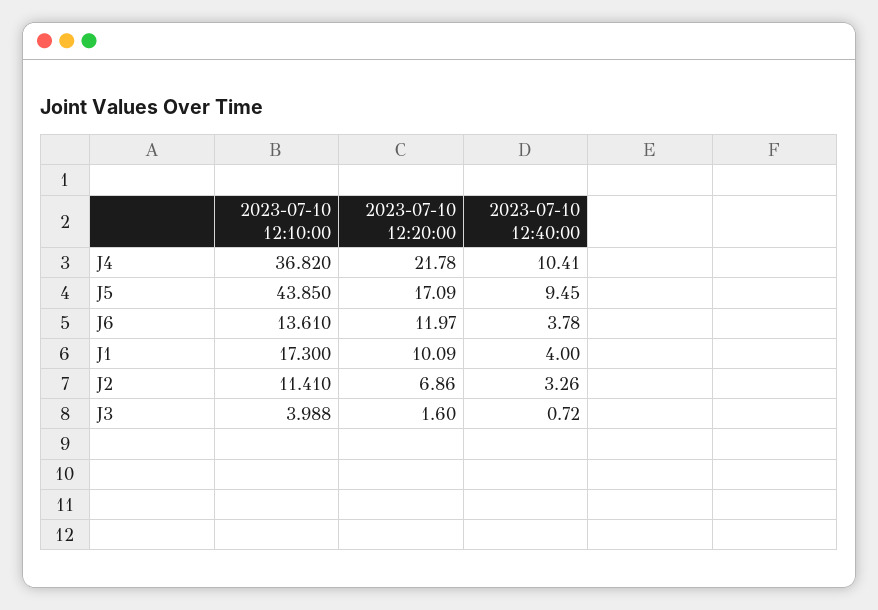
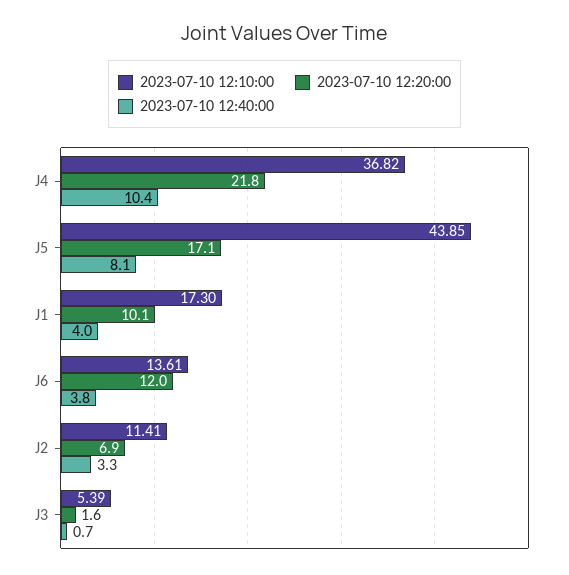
2023-07-10 12:40:00, J5: 9.45 -> 8.1
2023-07-10 12:10:00, J3: 3.988 -> 5.39

